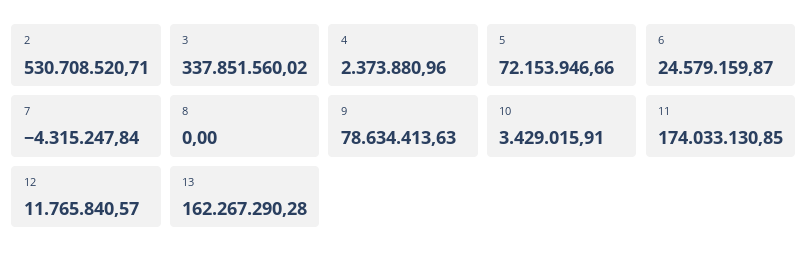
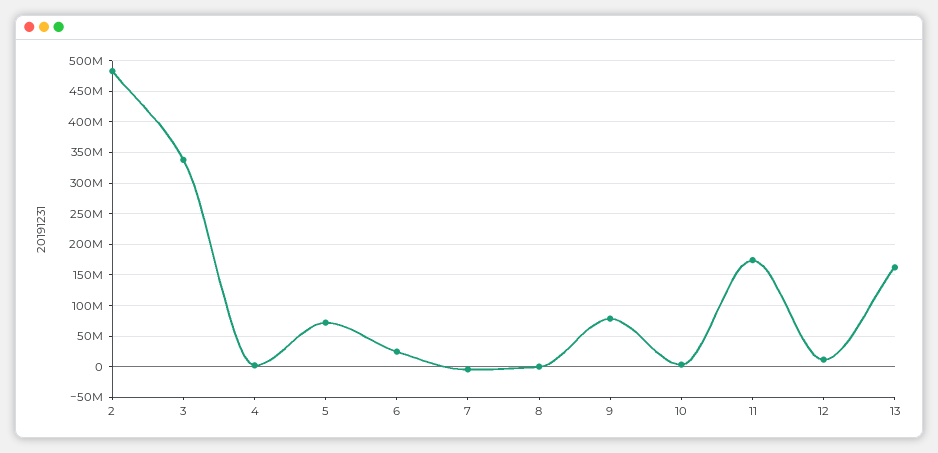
2: 530708520.71 -> 480000000

